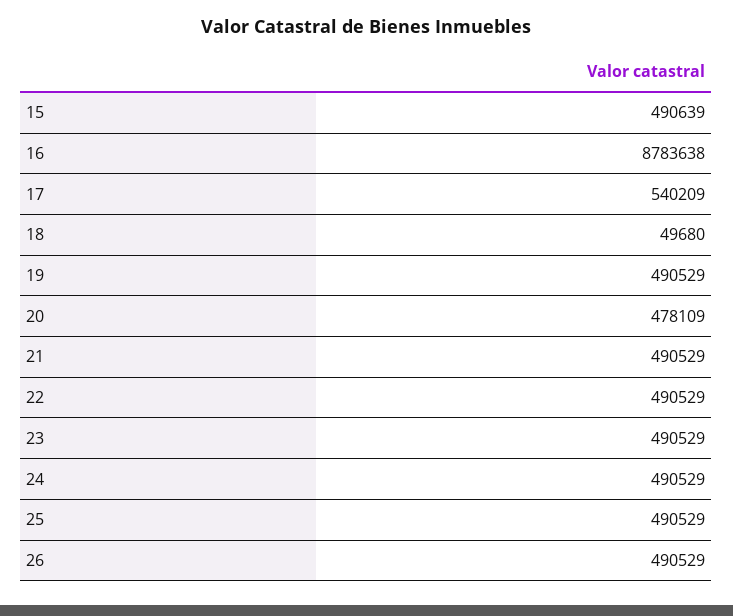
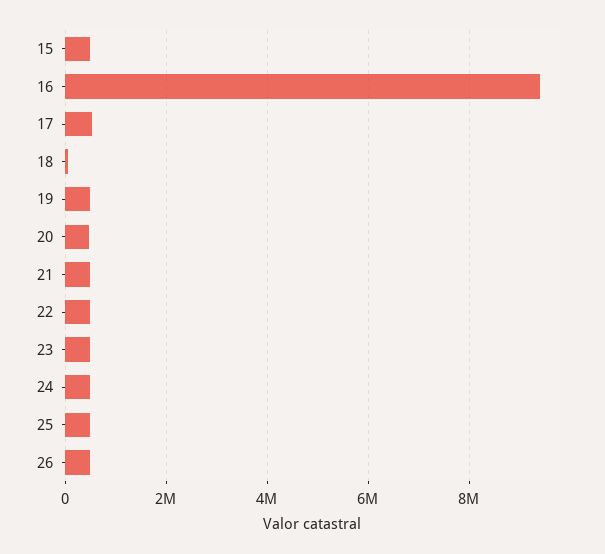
16: 8783638 -> 9400000

